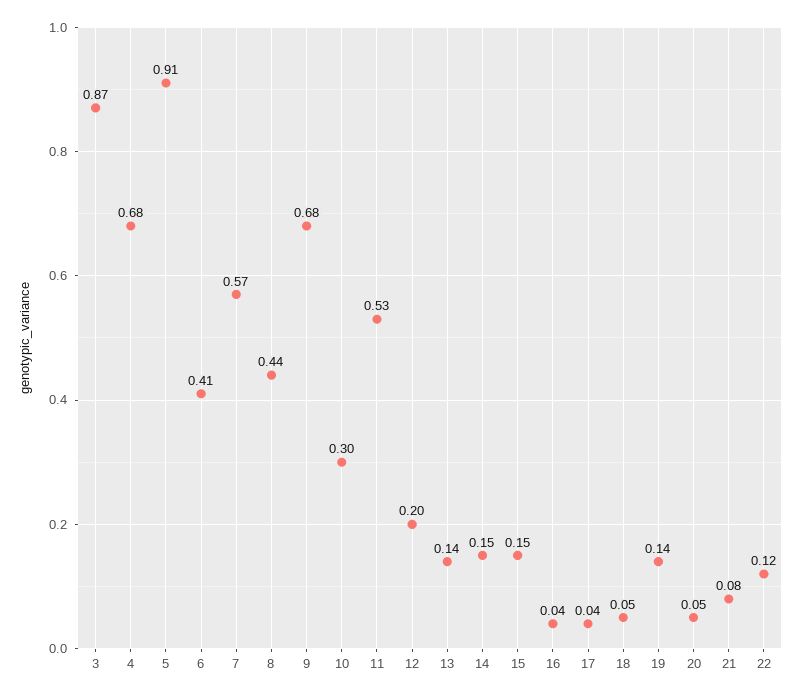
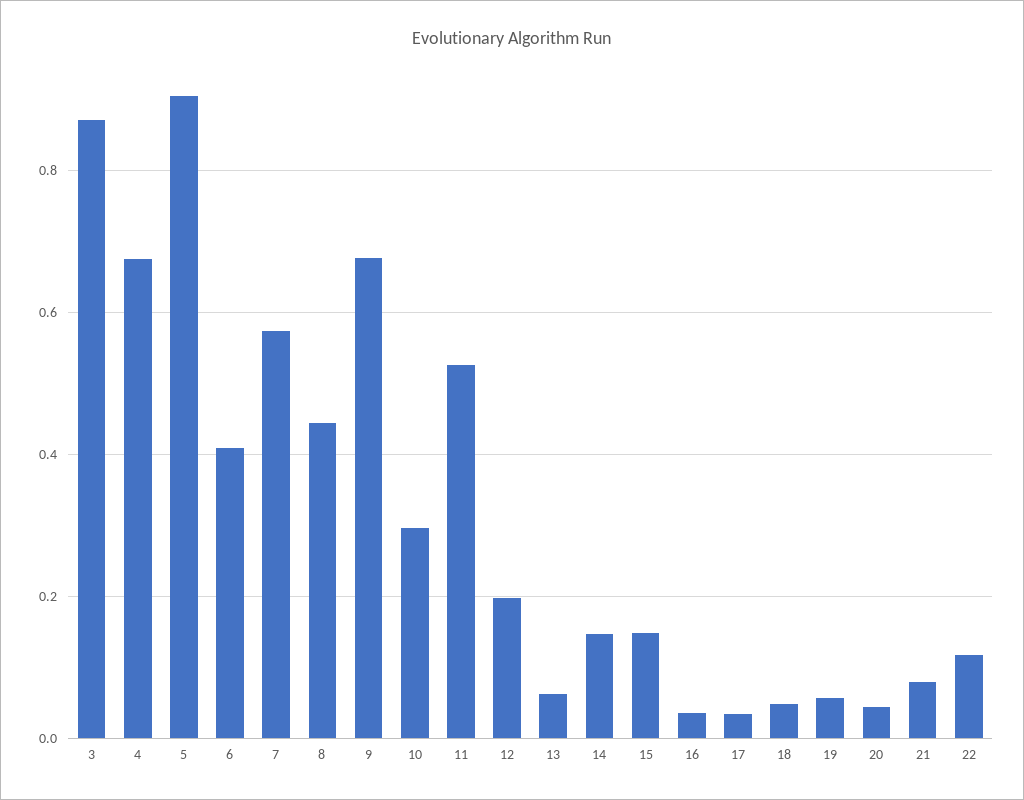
13: 0.14 -> 0.06
19: 0.14 -> 0.06

